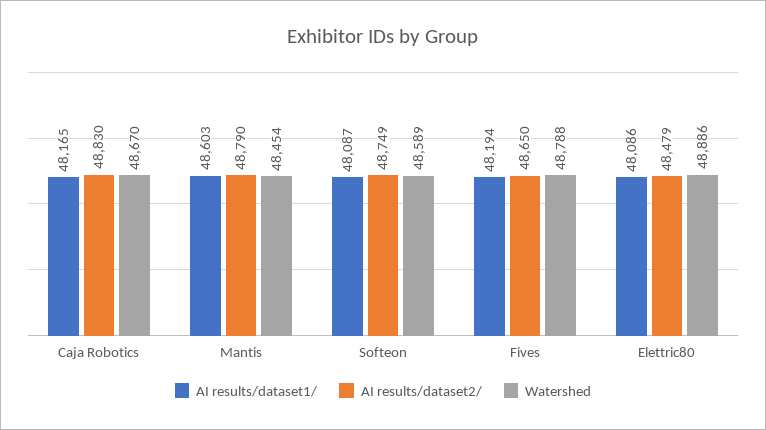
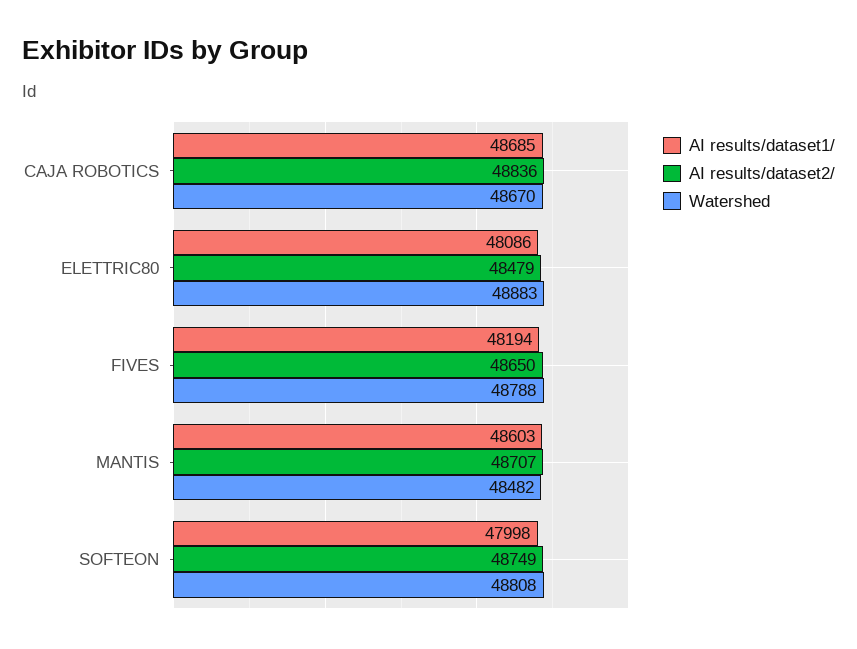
AI results/dataset1/, Caja Robotics: 48165 -> 48685
AI results/dataset2/, Caja Robotics: 48830 -> 48836
AI results/dataset2/, Mantis: 48790 -> 48707
Watershed, Mantis: 48454 -> 48482
AI results/dataset1/, Softeon: 48087 -> 47998
Watershed, Softeon: 48589 -> 48808
Watershed, Elettric80: 48886 -> 48883

